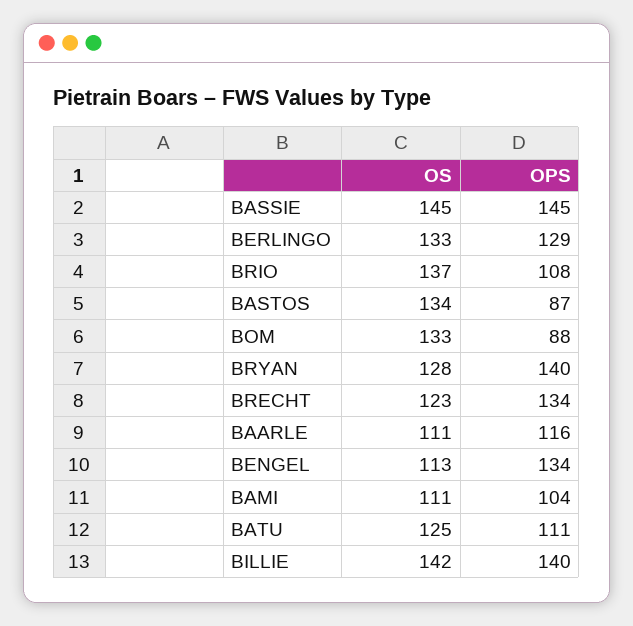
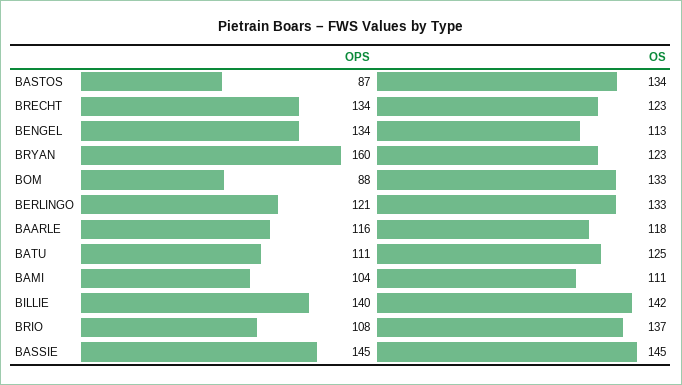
OPS, BERLINGO: 129 -> 121
OS, BRYAN: 128 -> 123
OPS, BRYAN: 140 -> 160
OS, BAARLE: 111 -> 118

